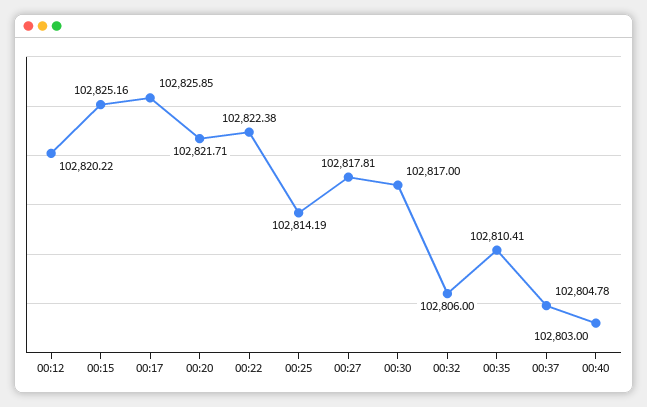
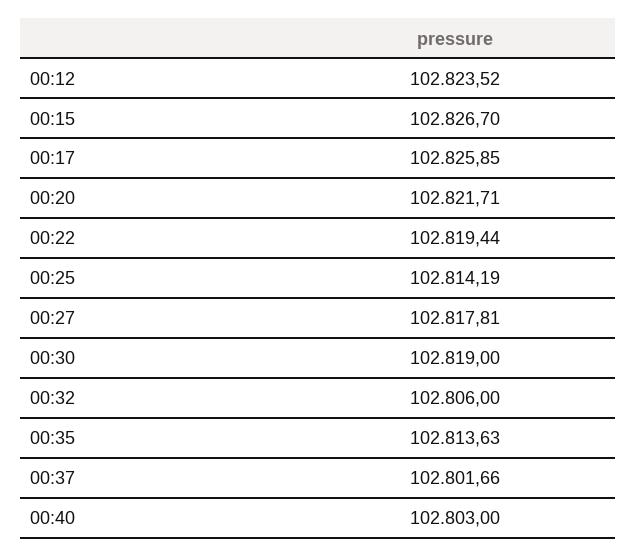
00:12: 102820.22 -> 102823.52
00:15: 102825.16 -> 102826.7
00:22: 102822.38 -> 102819.44
00:30: 102817 -> 102819
00:35: 102810.41 -> 102813.63
00:37: 102804.78 -> 102801.66

